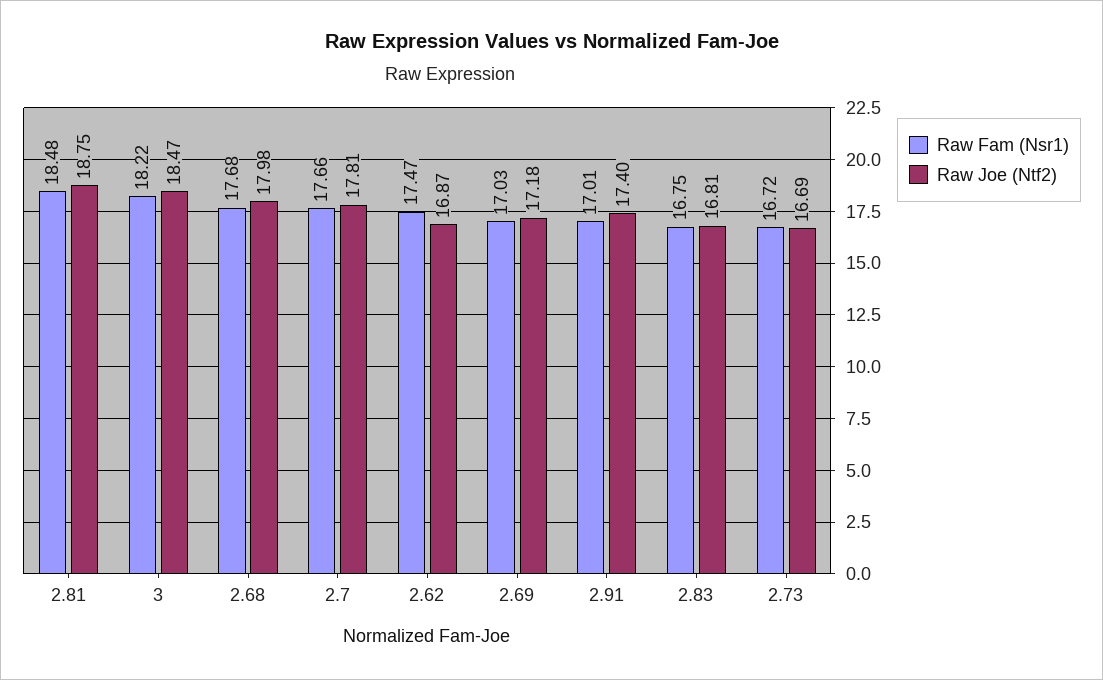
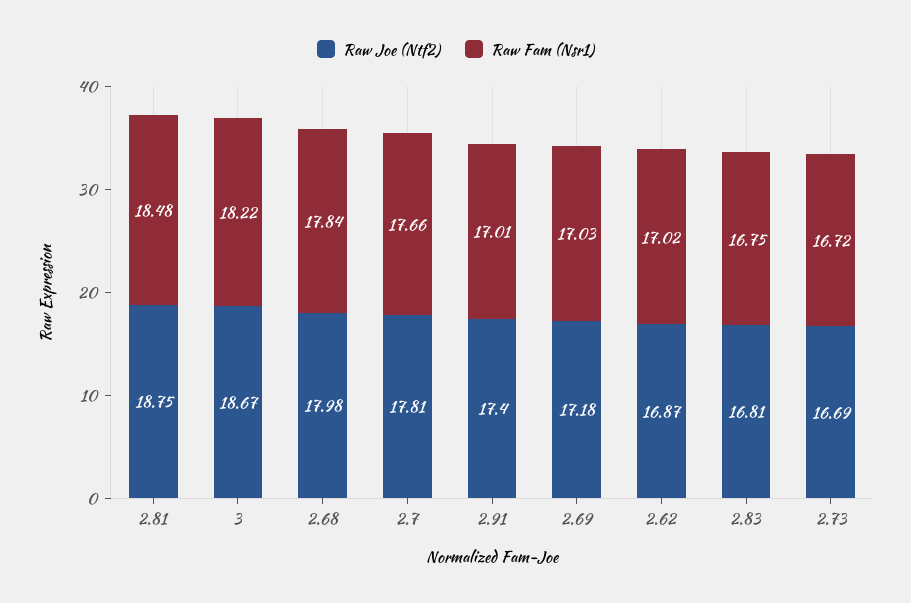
Raw Joe (Ntf2), 3: 18.47 -> 18.67
Raw Fam (Nsr1), 2.68: 17.68 -> 17.84
Raw Fam (Nsr1), 2.62: 17.47 -> 17.02

